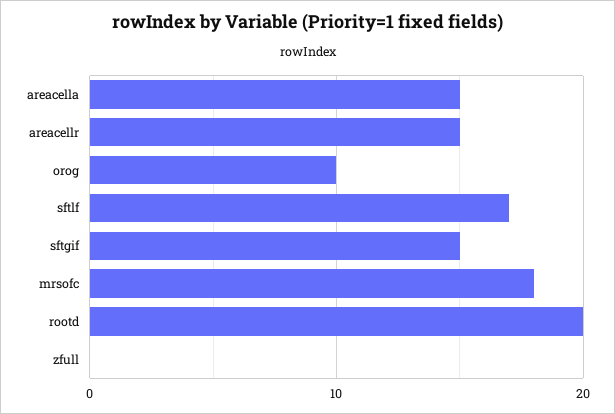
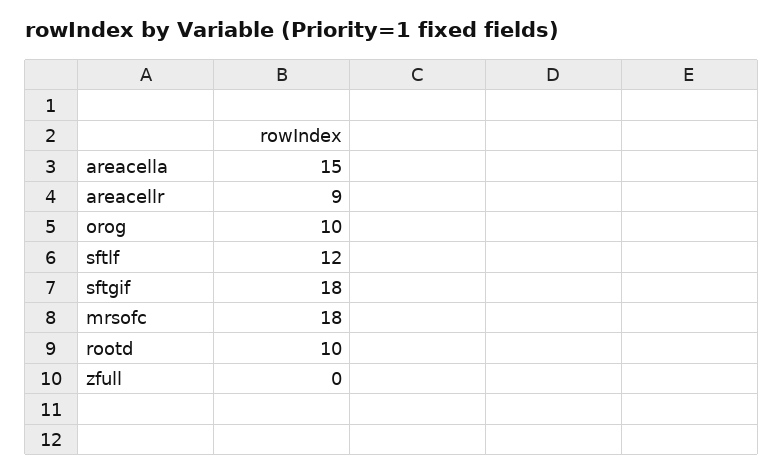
areacellr: 15 -> 9
sftlf: 17 -> 12
sftgif: 15 -> 18
rootd: 20 -> 10

